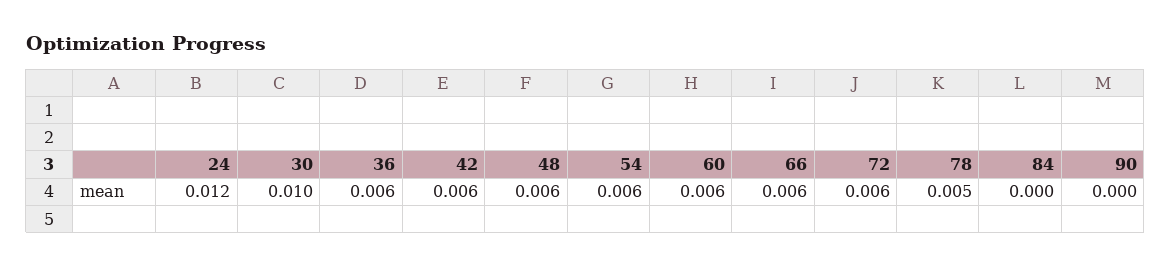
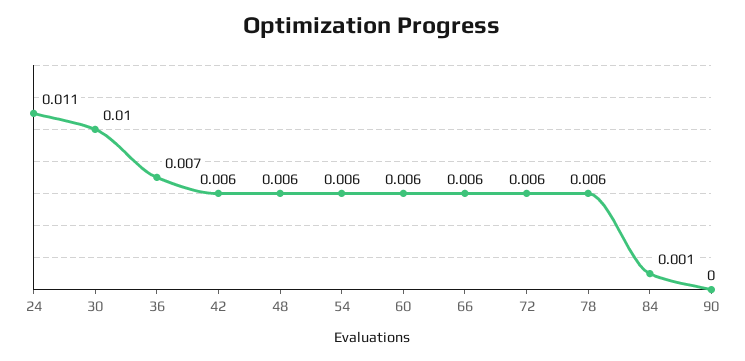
24: 0.012 -> 0.011
36: 0.006 -> 0.007
78: 0.005 -> 0.006
84: 0 -> 0.001

